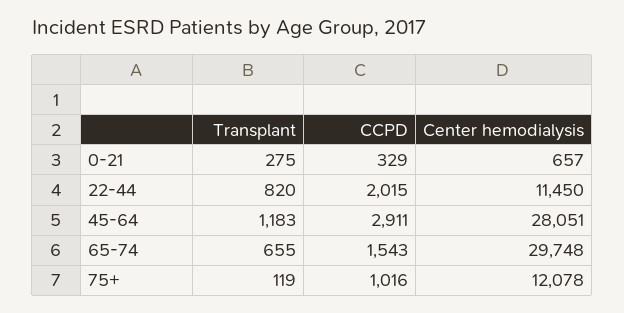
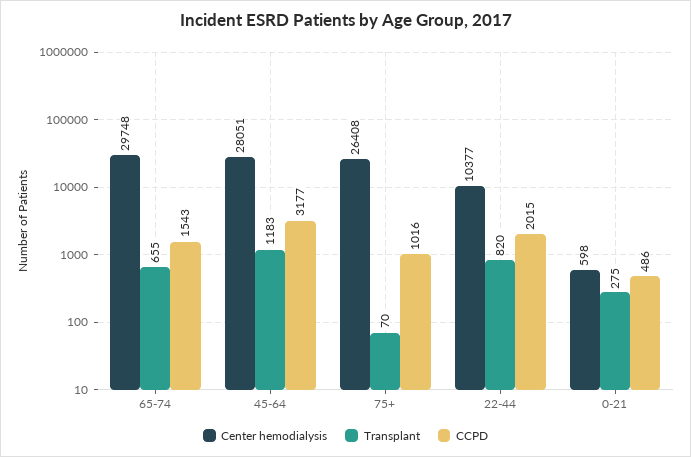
CCPD, 0-21: 329 -> 486
Center hemodialysis, 0-21: 657 -> 598
Center hemodialysis, 22-44: 11450 -> 10377
CCPD, 45-64: 2911 -> 3177
Transplant, 75+: 119 -> 70
Center hemodialysis, 75+: 12078 -> 26408

